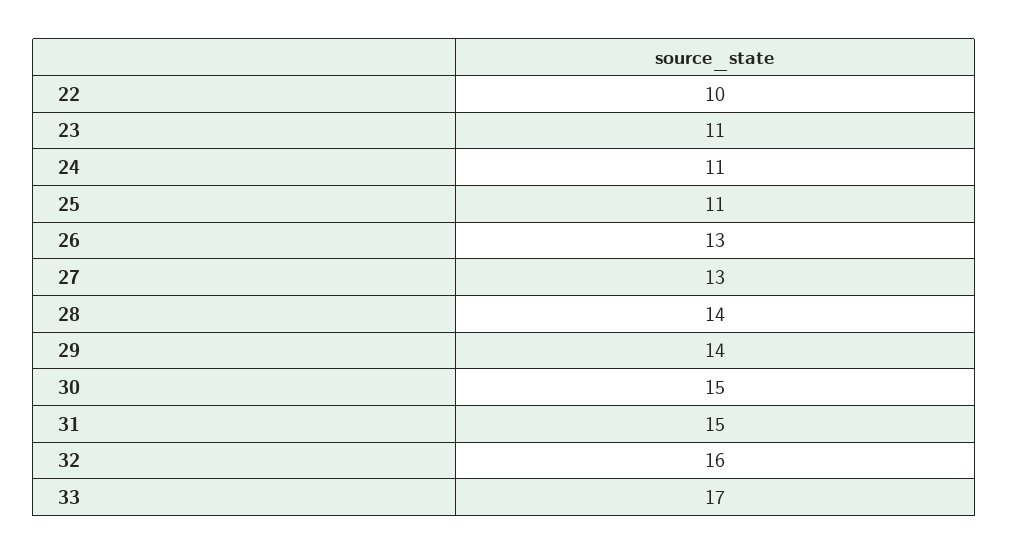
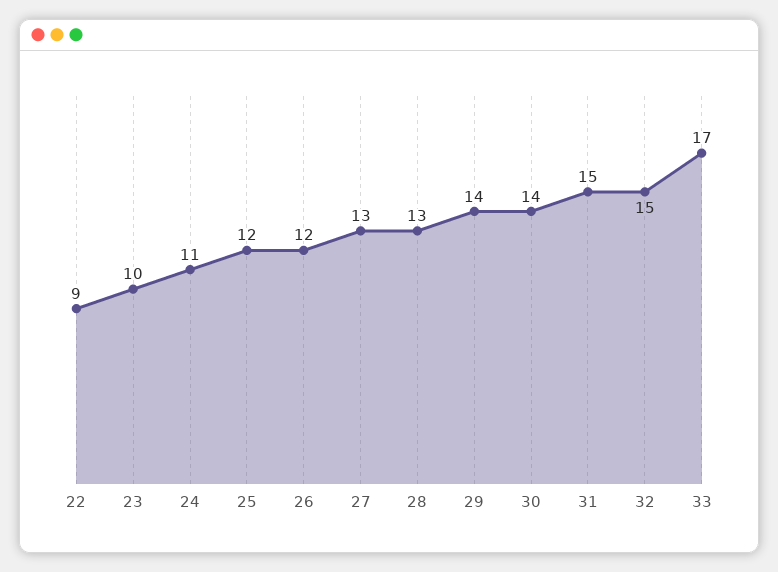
22: 10 -> 9
23: 11 -> 10
25: 11 -> 12
26: 13 -> 12
28: 14 -> 13
30: 15 -> 14
32: 16 -> 15

